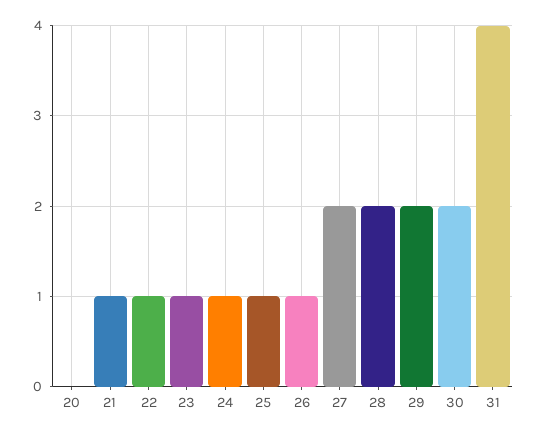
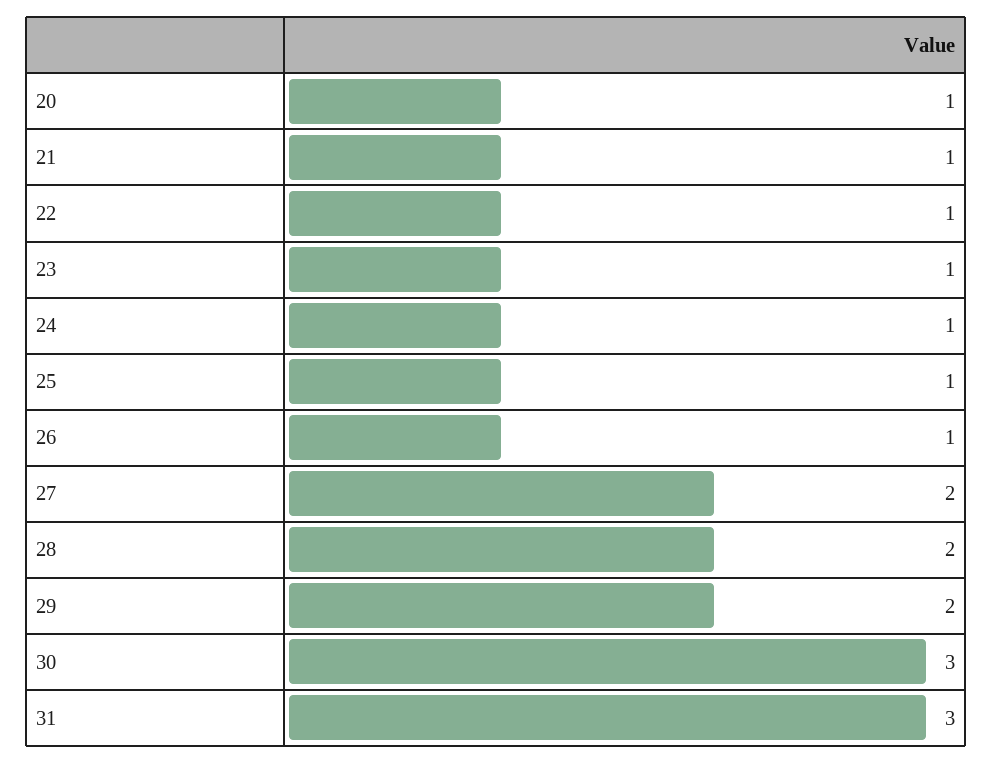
20: 0 -> 1
30: 2 -> 3
31: 4 -> 3

